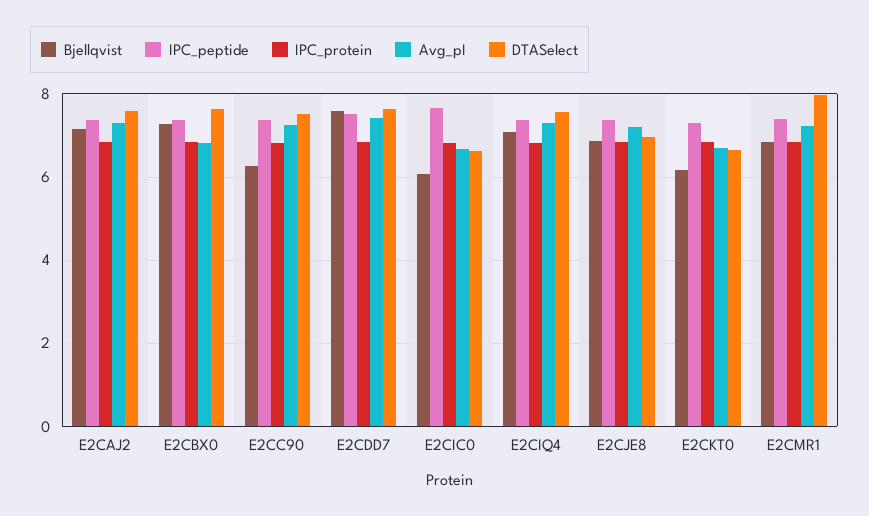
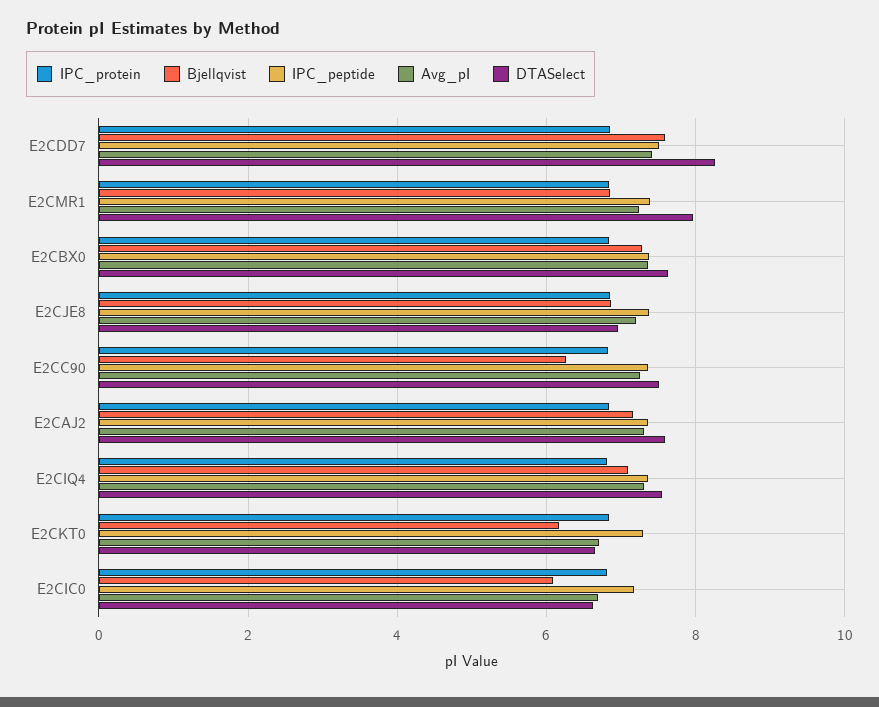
Avg_pI, E2CBX0: 6.8 -> 7.4
DTASelect, E2CDD7: 7.6 -> 8.2
IPC_peptide, E2CIC0: 7.6 -> 7.2

